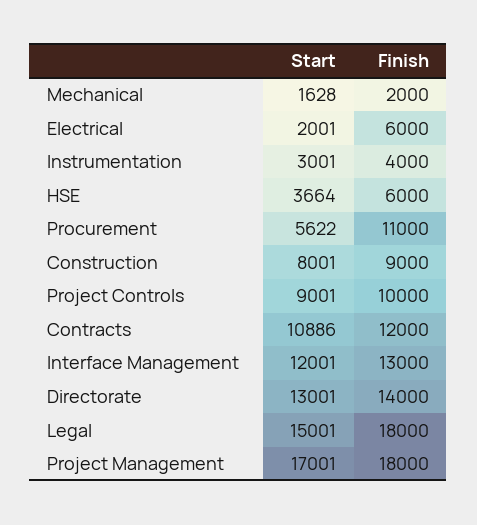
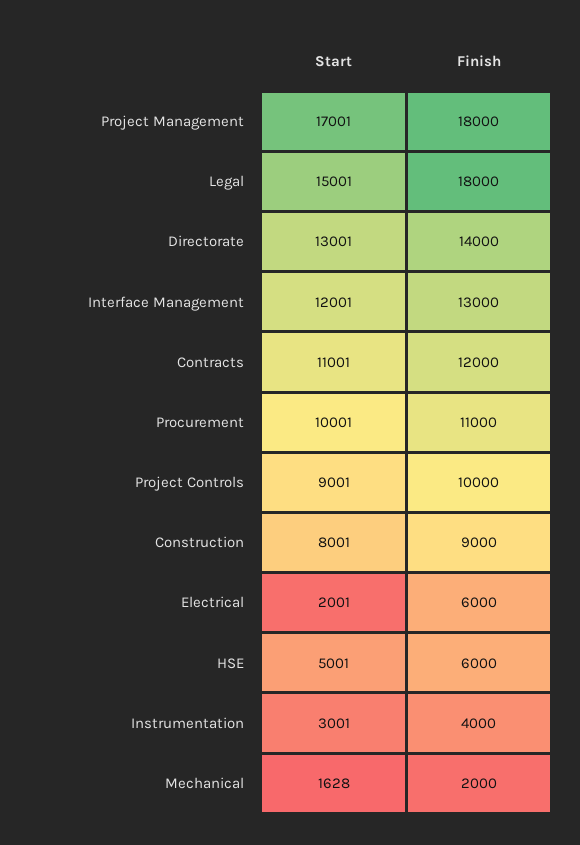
Start, HSE: 3664 -> 5001
Start, Procurement: 5622 -> 10001
Start, Contracts: 10886 -> 11001

